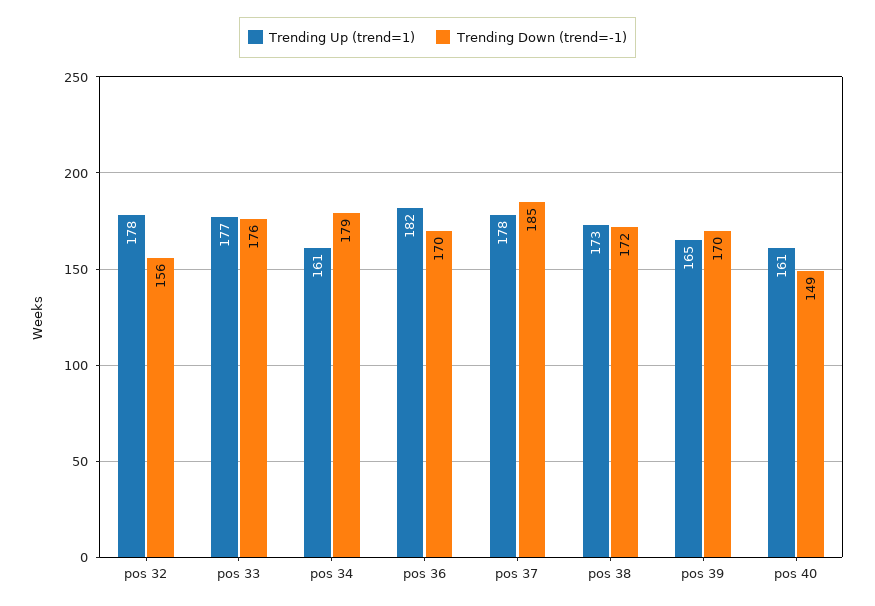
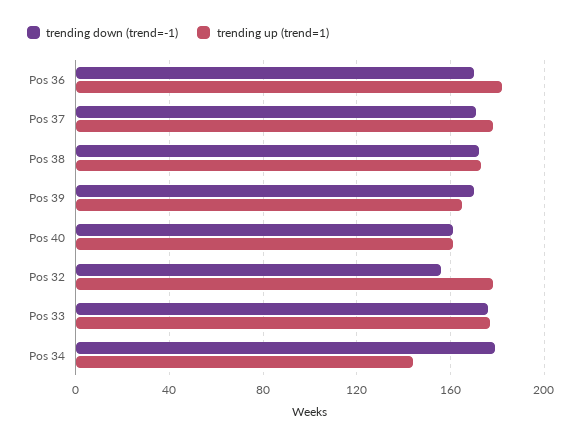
Trending Up (trend=1), pos 34: 161 -> 145
Trending Down (trend=-1), pos 37: 185 -> 170
Trending Down (trend=-1), pos 40: 149 -> 160

